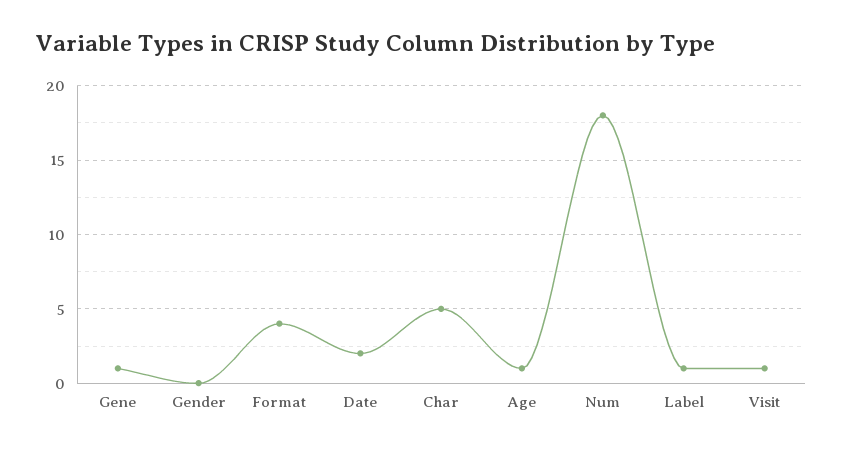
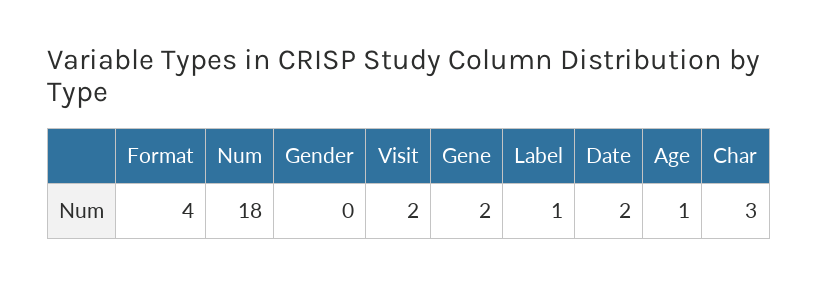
Gene: 1 -> 2
Char: 5 -> 3
Visit: 1 -> 2

